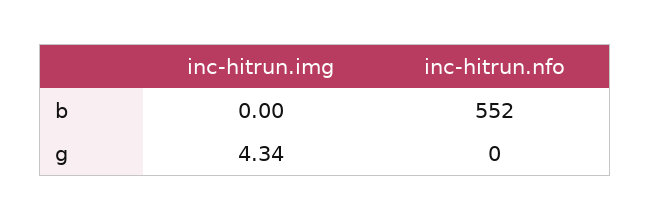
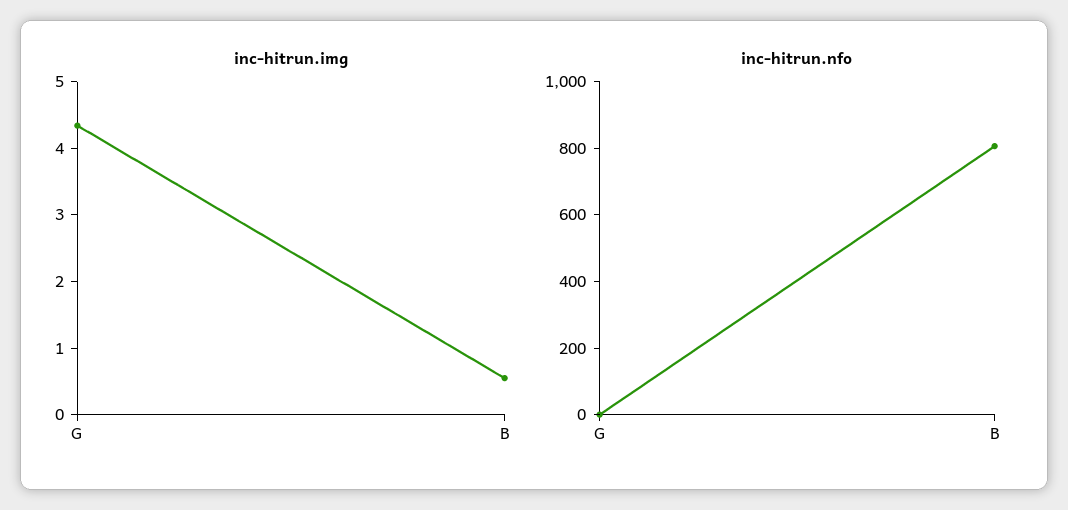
inc-hitrun.img, b: 0 -> 0.6
inc-hitrun.nfo, b: 552 -> 800

